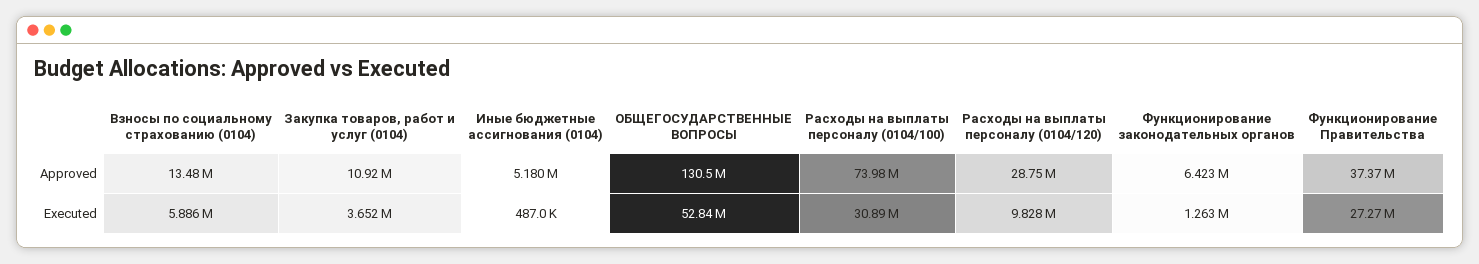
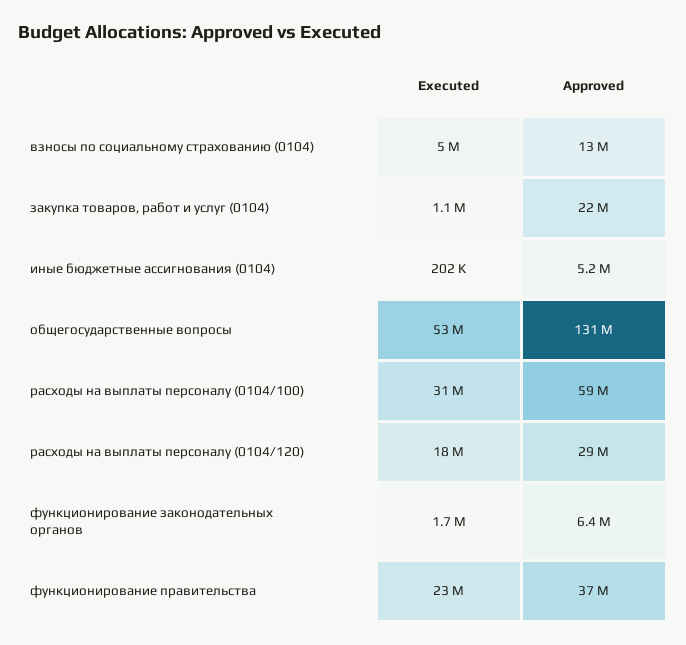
Закупка товаров, работ и услуг (0104), Approved: 10920000 -> 22000000
Расходы на выплаты персоналу (0104/100), Approved: 73980000 -> 59000000
Взносы по социальному страхованию (0104), Executed: 5886000 -> 5000000
Закупка товаров, работ и услуг (0104), Executed: 3652000 -> 1100000
Иные бюджетные ассигнования (0104), Executed: 487000 -> 202000
Расходы на выплаты персоналу (0104/120), Executed: 9828000 -> 18000000
Функционирование законодательных органов, Executed: 1263000 -> 1700000
Функционирование Правительства, Executed: 27270000 -> 23000000

